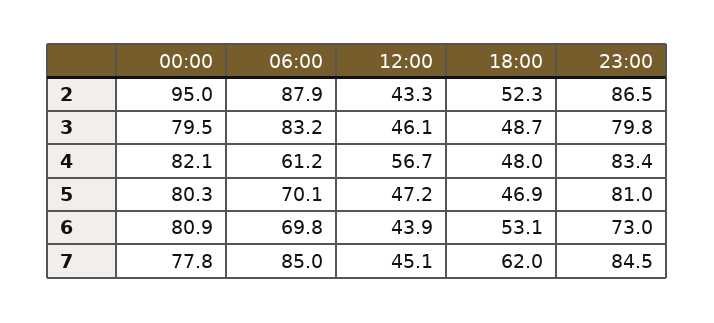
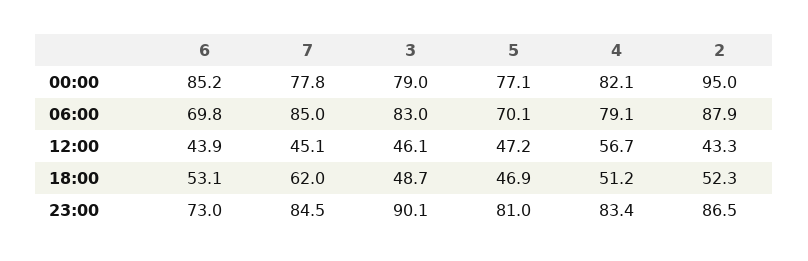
00:00, 3: 79.5 -> 79
06:00, 3: 83.2 -> 83
23:00, 3: 79.8 -> 90.1
06:00, 4: 61.2 -> 79.1
18:00, 4: 48 -> 51.2
00:00, 5: 80.3 -> 77.1
00:00, 6: 80.9 -> 85.2

